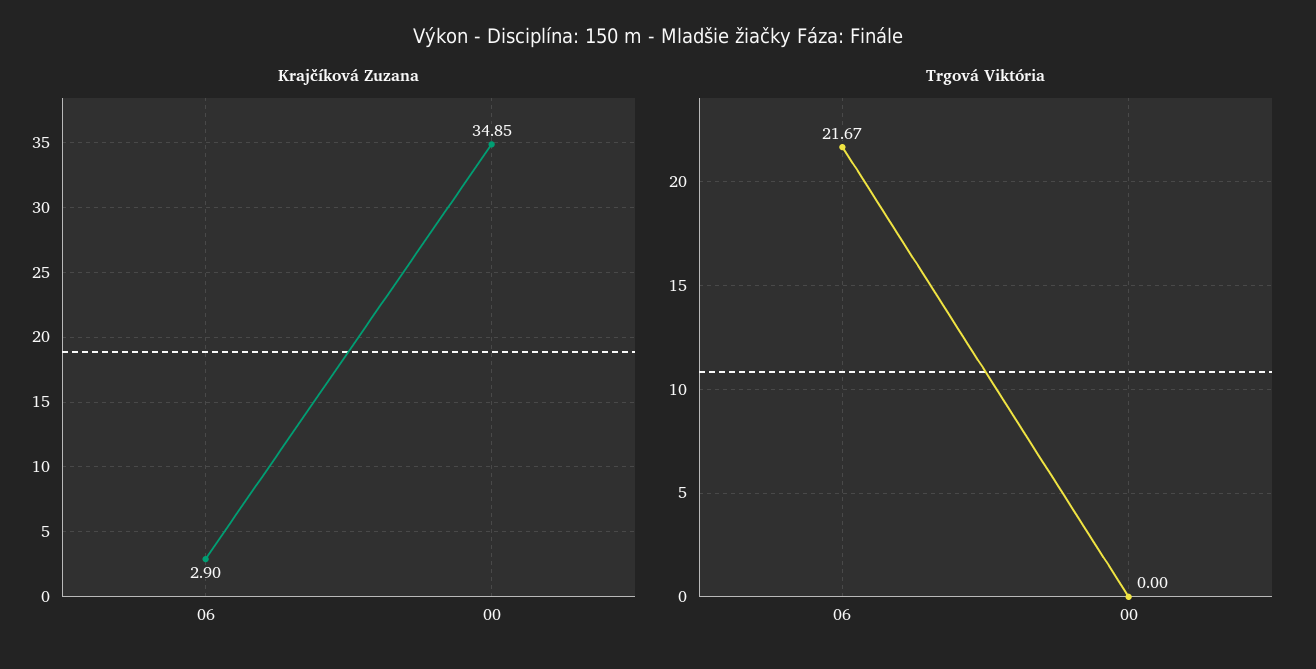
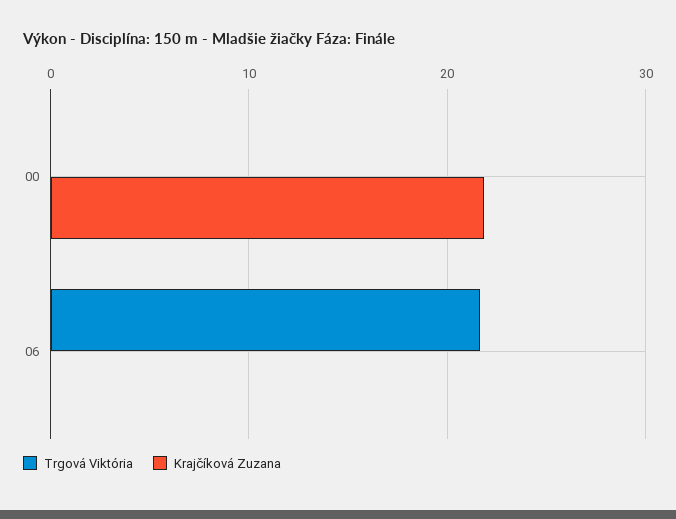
Krajčíková Zuzana, 06: 2.9 -> 0
Krajčíková Zuzana, 00: 34.85 -> 22

